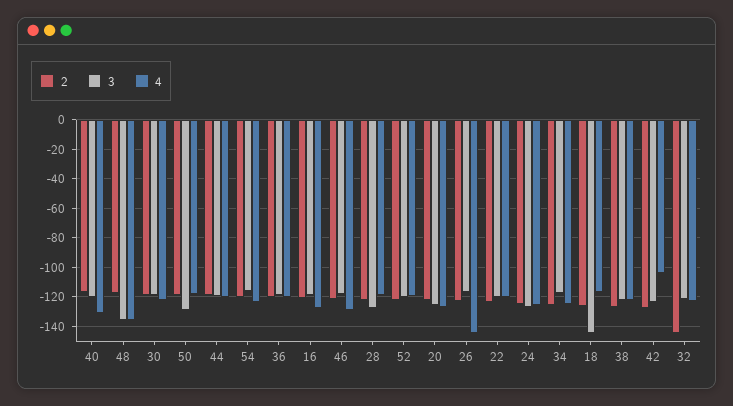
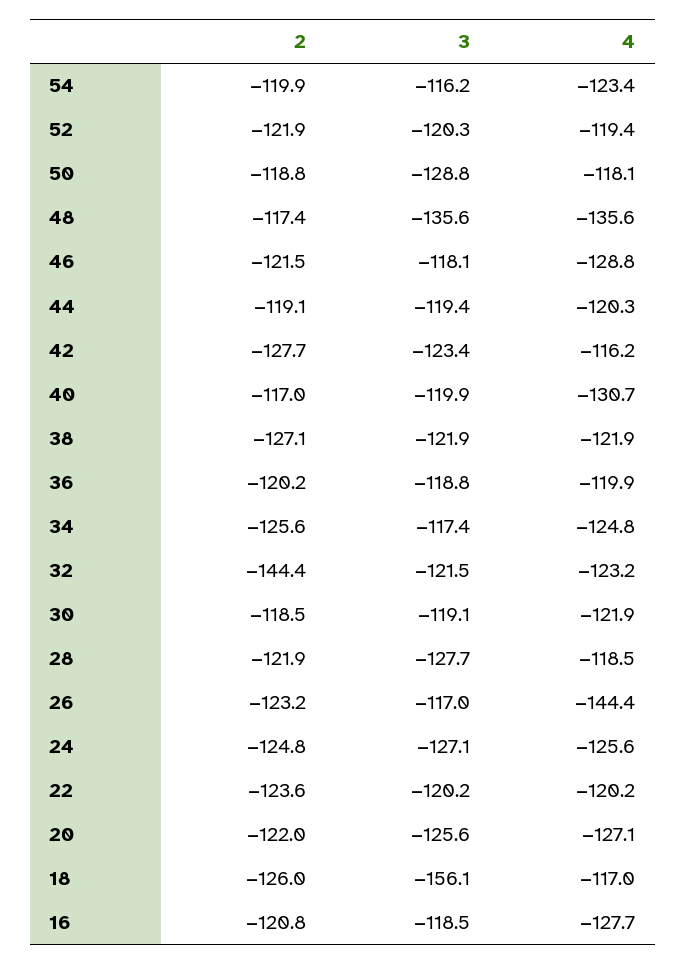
3, 18: -145 -> -156.1
4, 42: -105 -> -116.2

